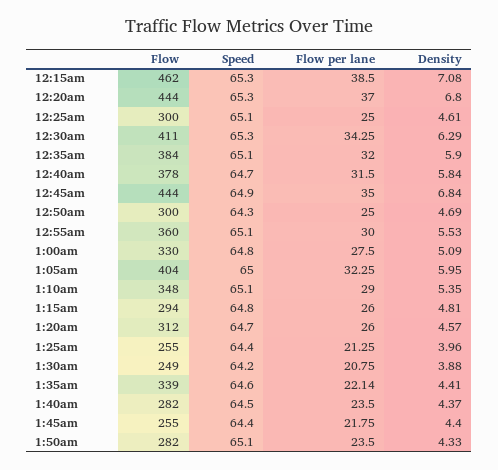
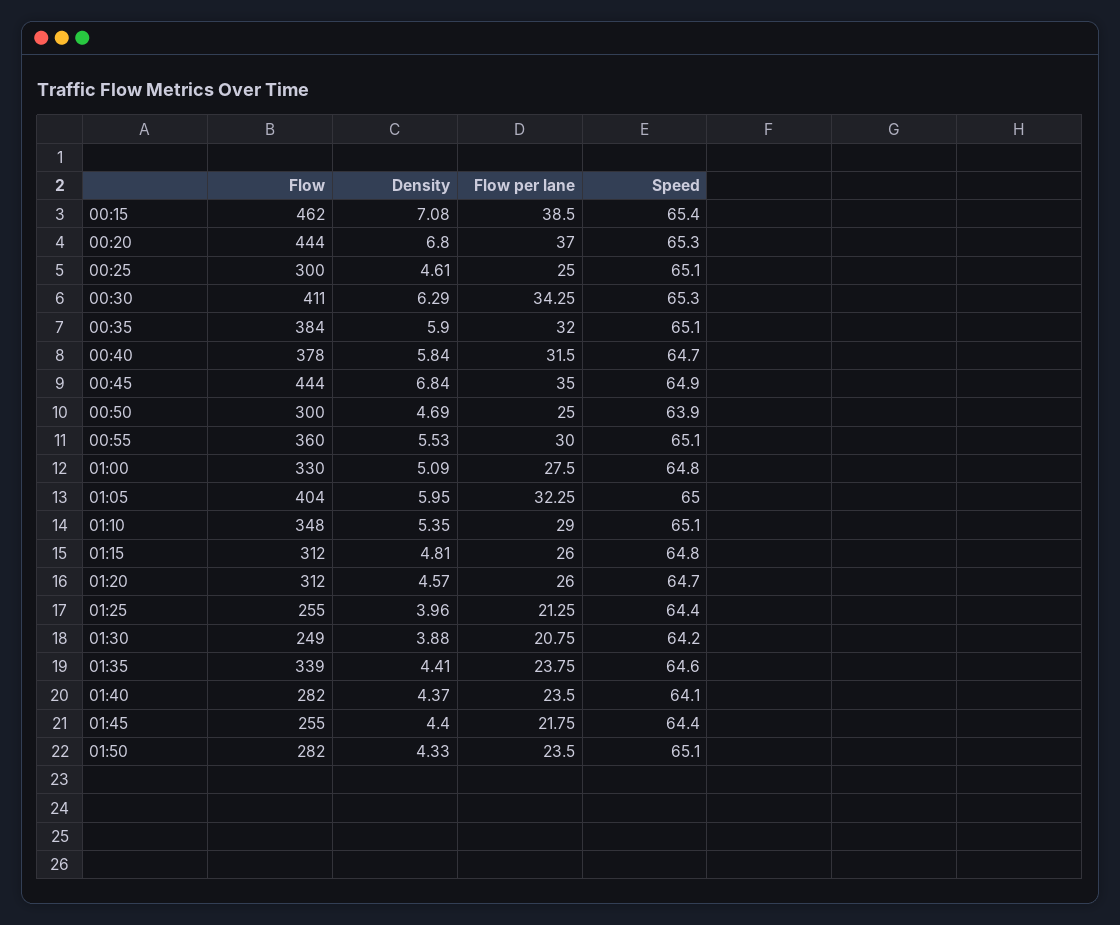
Speed, 12:15am: 65.3 -> 65.4
Speed, 12:50am: 64.3 -> 63.9
Flow, 1:15am: 294 -> 312
Flow per lane, 1:35am: 22.14 -> 23.75
Speed, 1:40am: 64.5 -> 64.1

